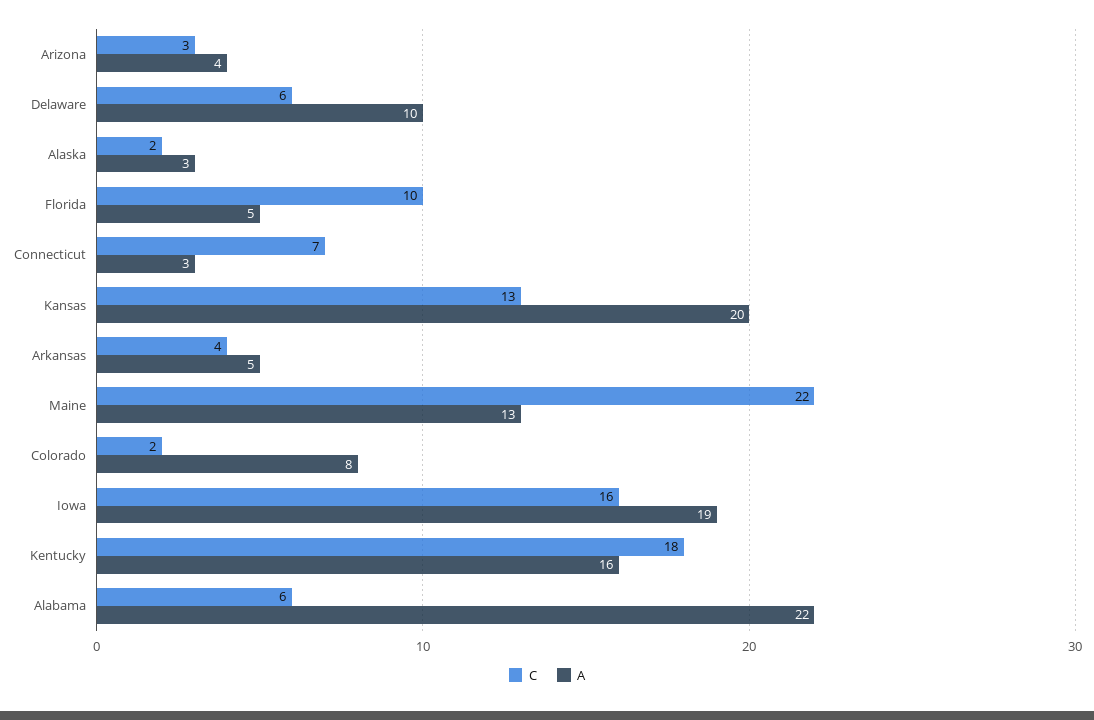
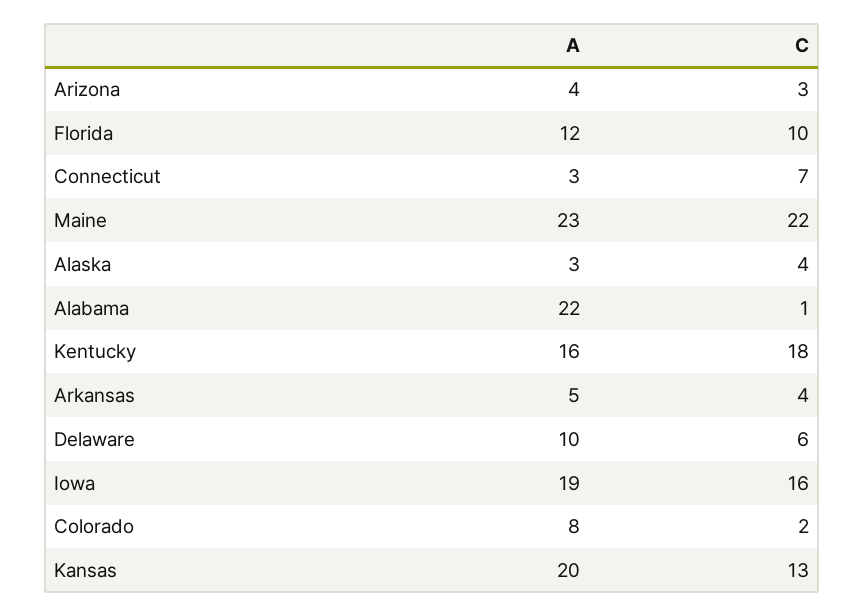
C, Alaska: 2 -> 4
A, Florida: 5 -> 12
A, Maine: 13 -> 23
C, Alabama: 6 -> 1

